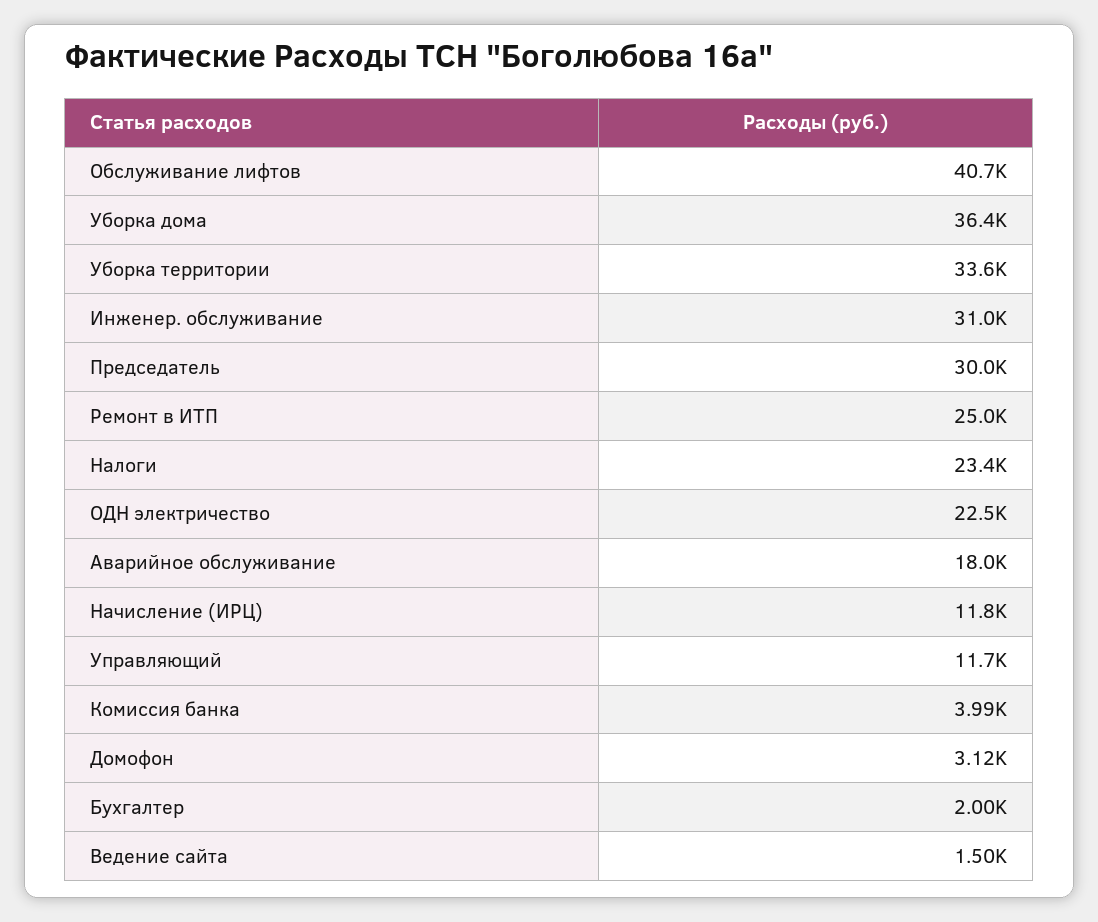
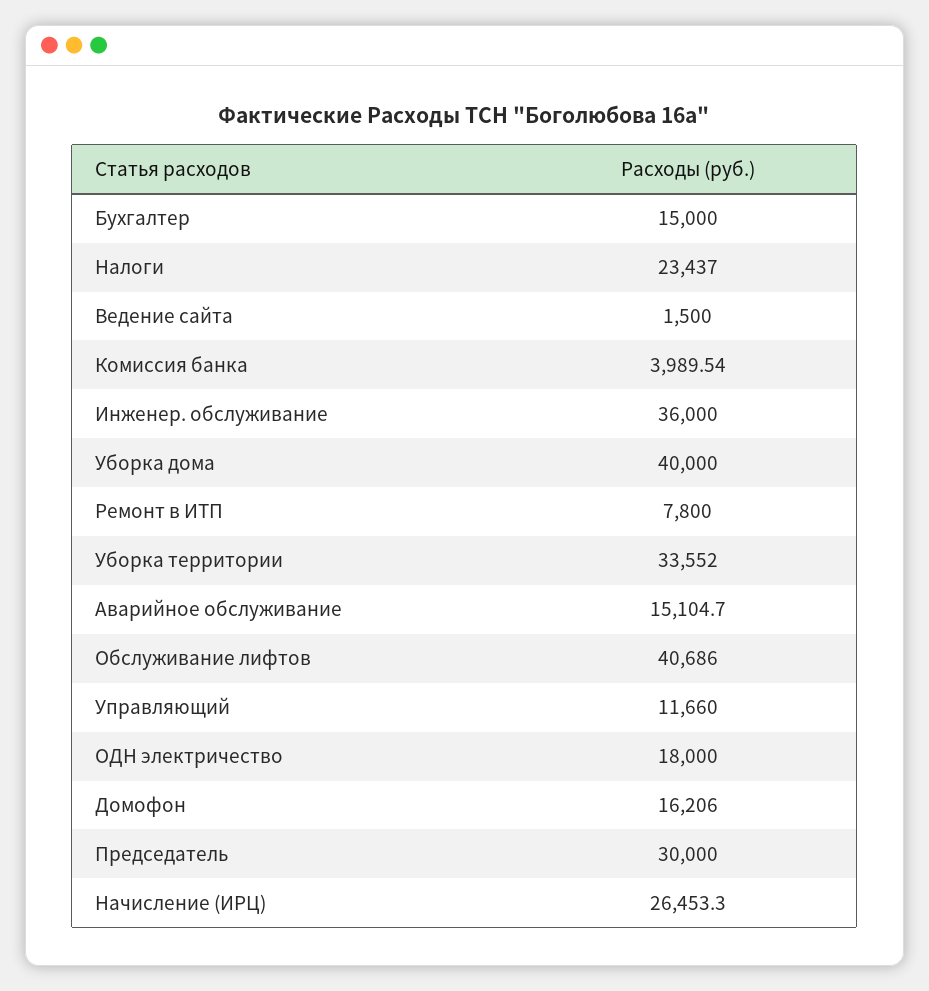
Уборка дома: 36400 -> 40000
Инженер. обслуживание: 31000 -> 36000
Ремонт в ИТП: 25000 -> 7800
ОДН электричество: 22500 -> 18000
Аварийное обслуживание: 18000 -> 15104.7
Начисление (ИРЦ): 11800 -> 26453.3
Домофон: 3120 -> 16206
Бухгалтер: 2000 -> 15000

